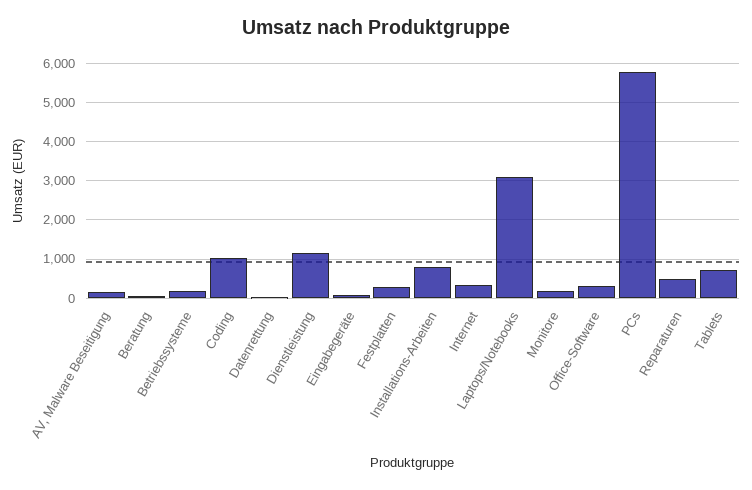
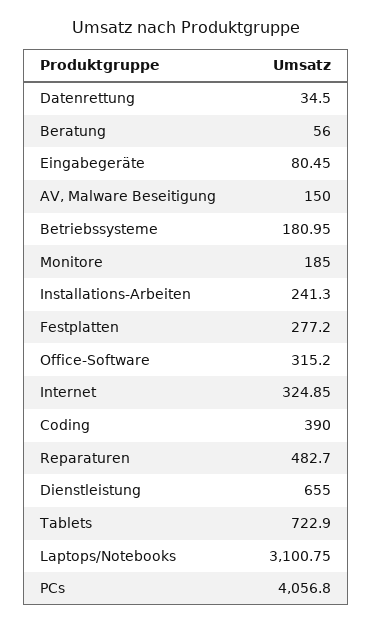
Coding: 1000 -> 390
Dienstleistung: 1200 -> 655
Installations-Arbeiten: 800 -> 241.3
PCs: 5800 -> 4056.8

